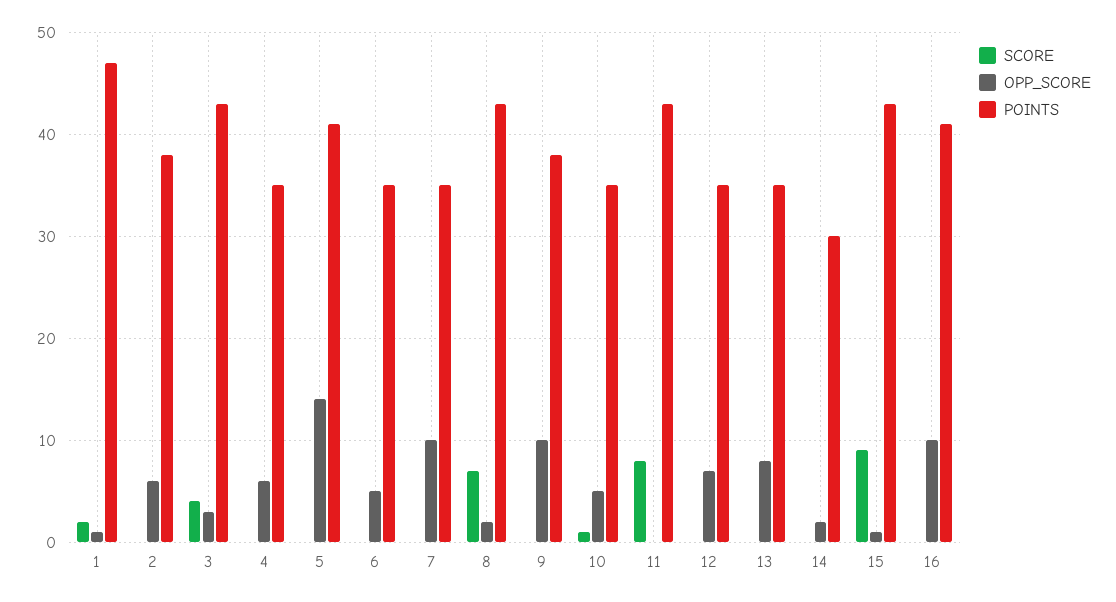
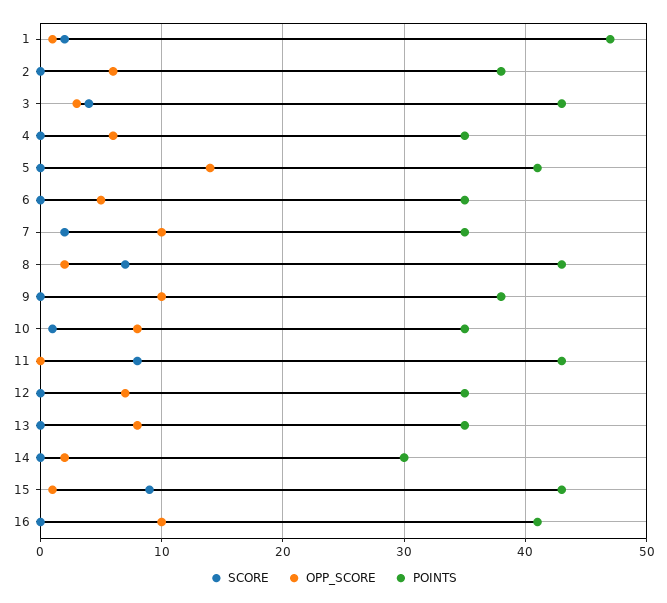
SCORE, 7: 0 -> 2
OPP_SCORE, 10: 5 -> 8

